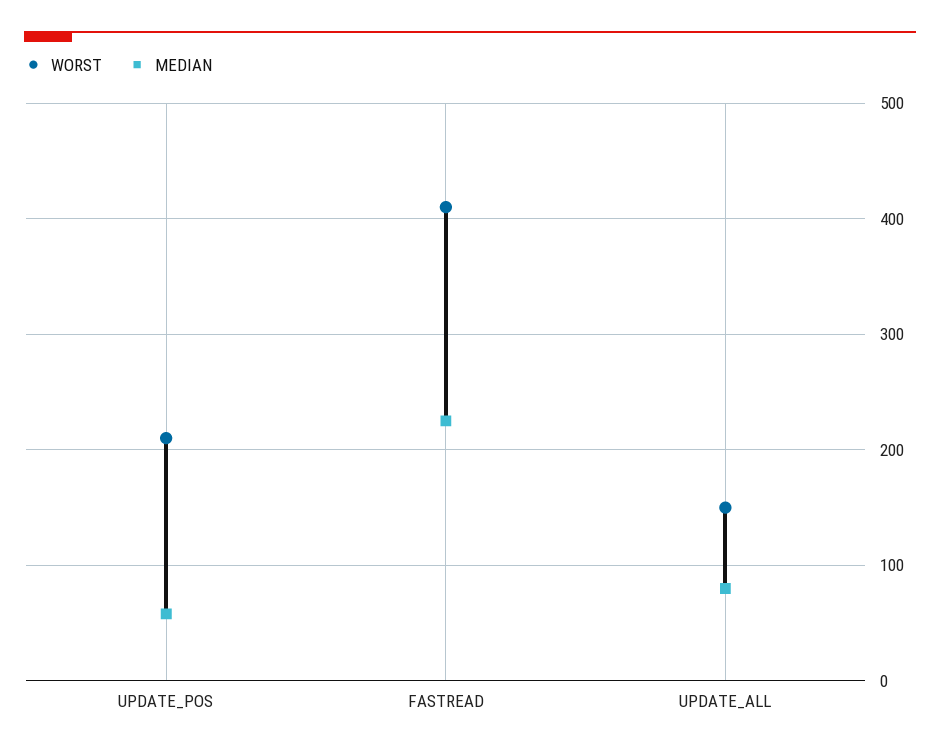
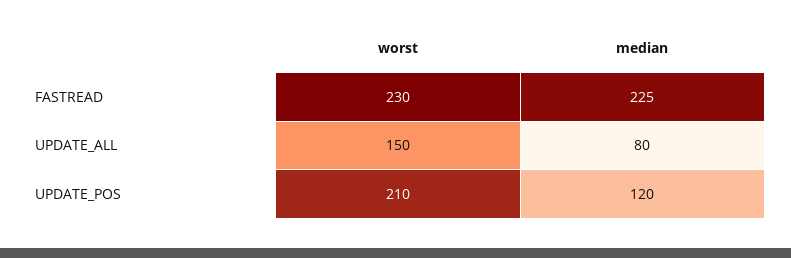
MEDIAN, UPDATE_POS: 60 -> 120
WORST, FASTREAD: 410 -> 230

